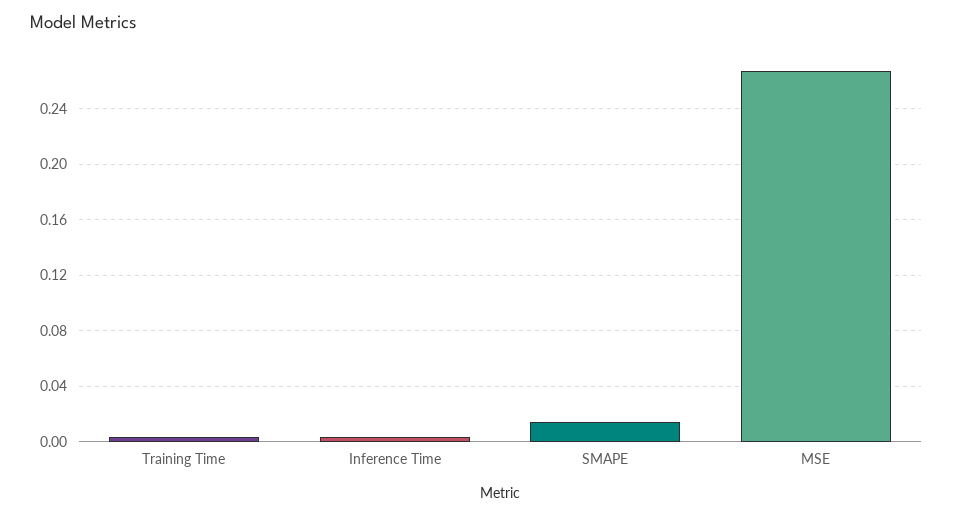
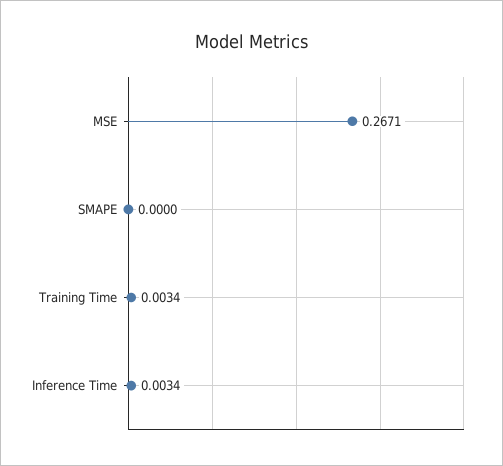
SMAPE: 0.015 -> 0

